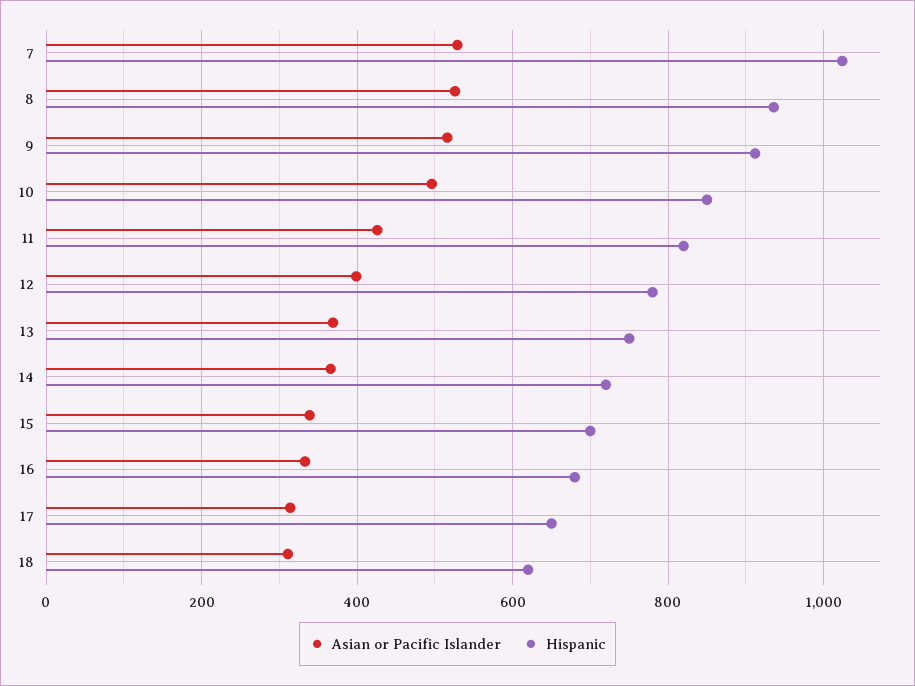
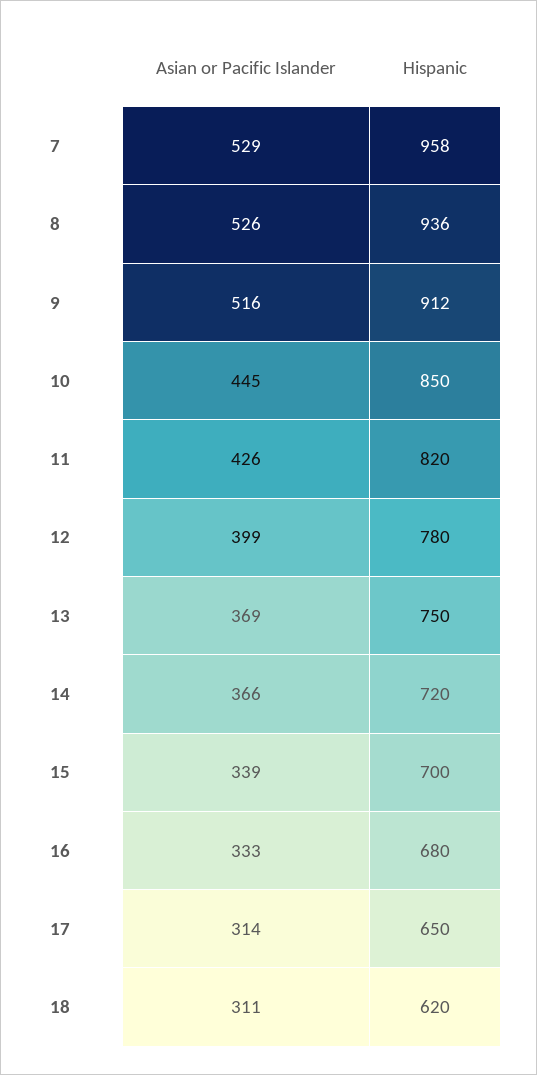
Hispanic, 7: 1020 -> 958
Asian or Pacific Islander, 10: 500 -> 445

